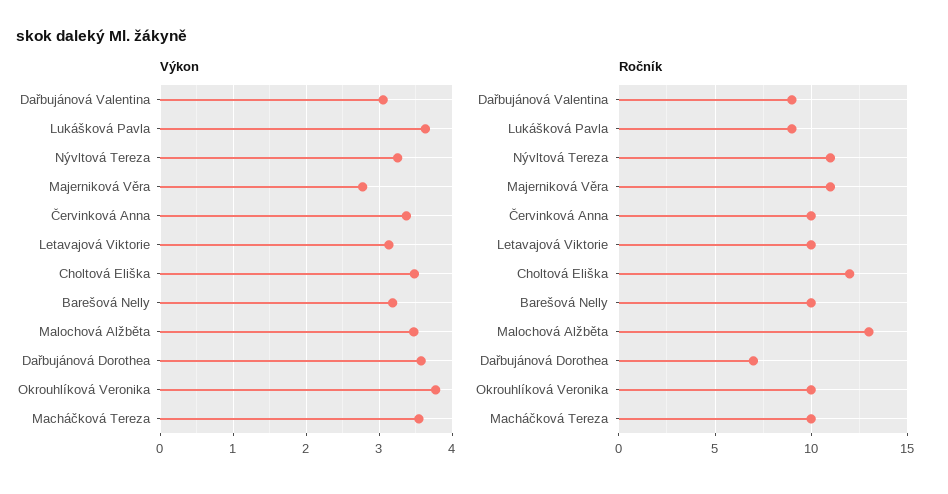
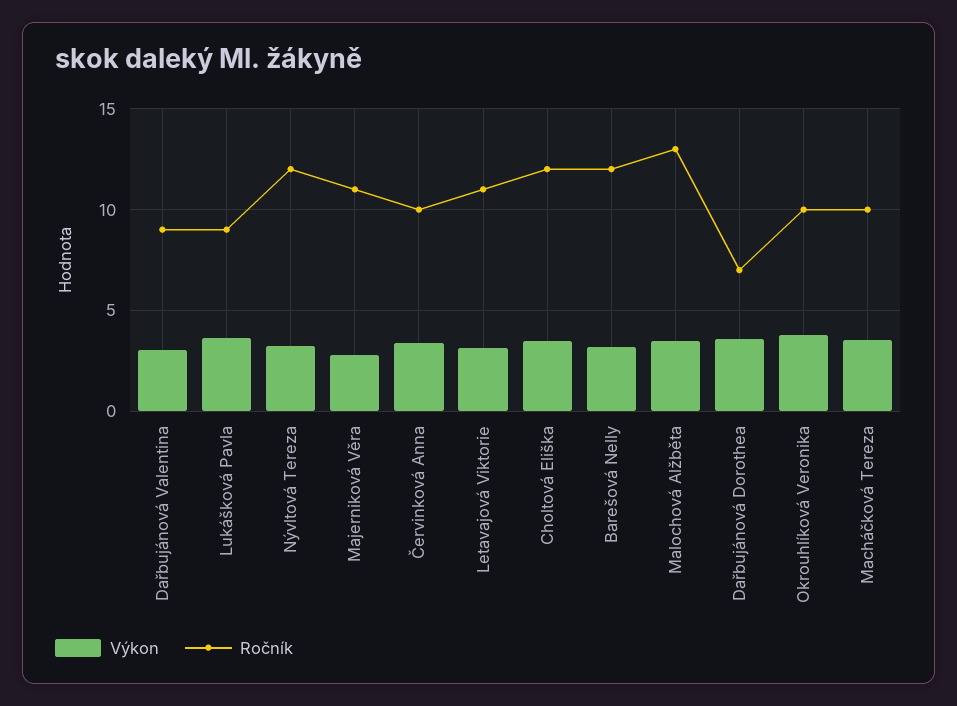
Ročník, Nývltová Tereza: 11 -> 12
Ročník, Letavajová Viktorie: 10 -> 11
Ročník, Barešová Nelly: 10 -> 12

